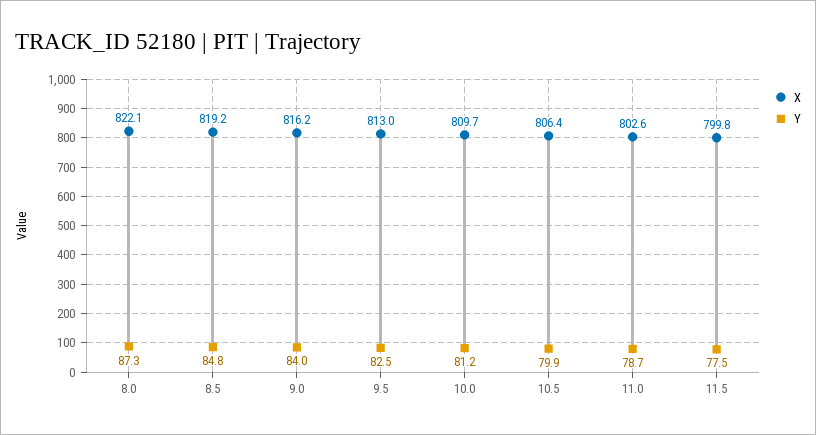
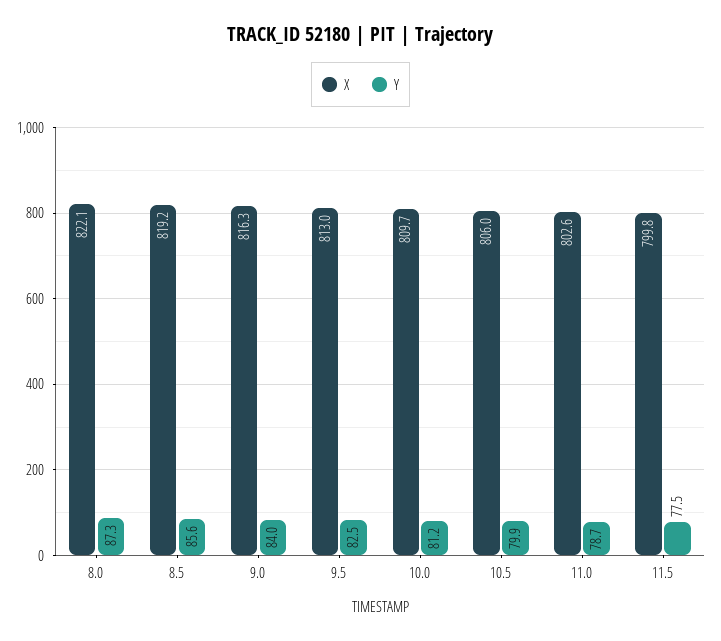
Y, 8.5: 84.8 -> 85.6
X, 9.0: 816.2 -> 816.3
X, 10.5: 806.4 -> 806

